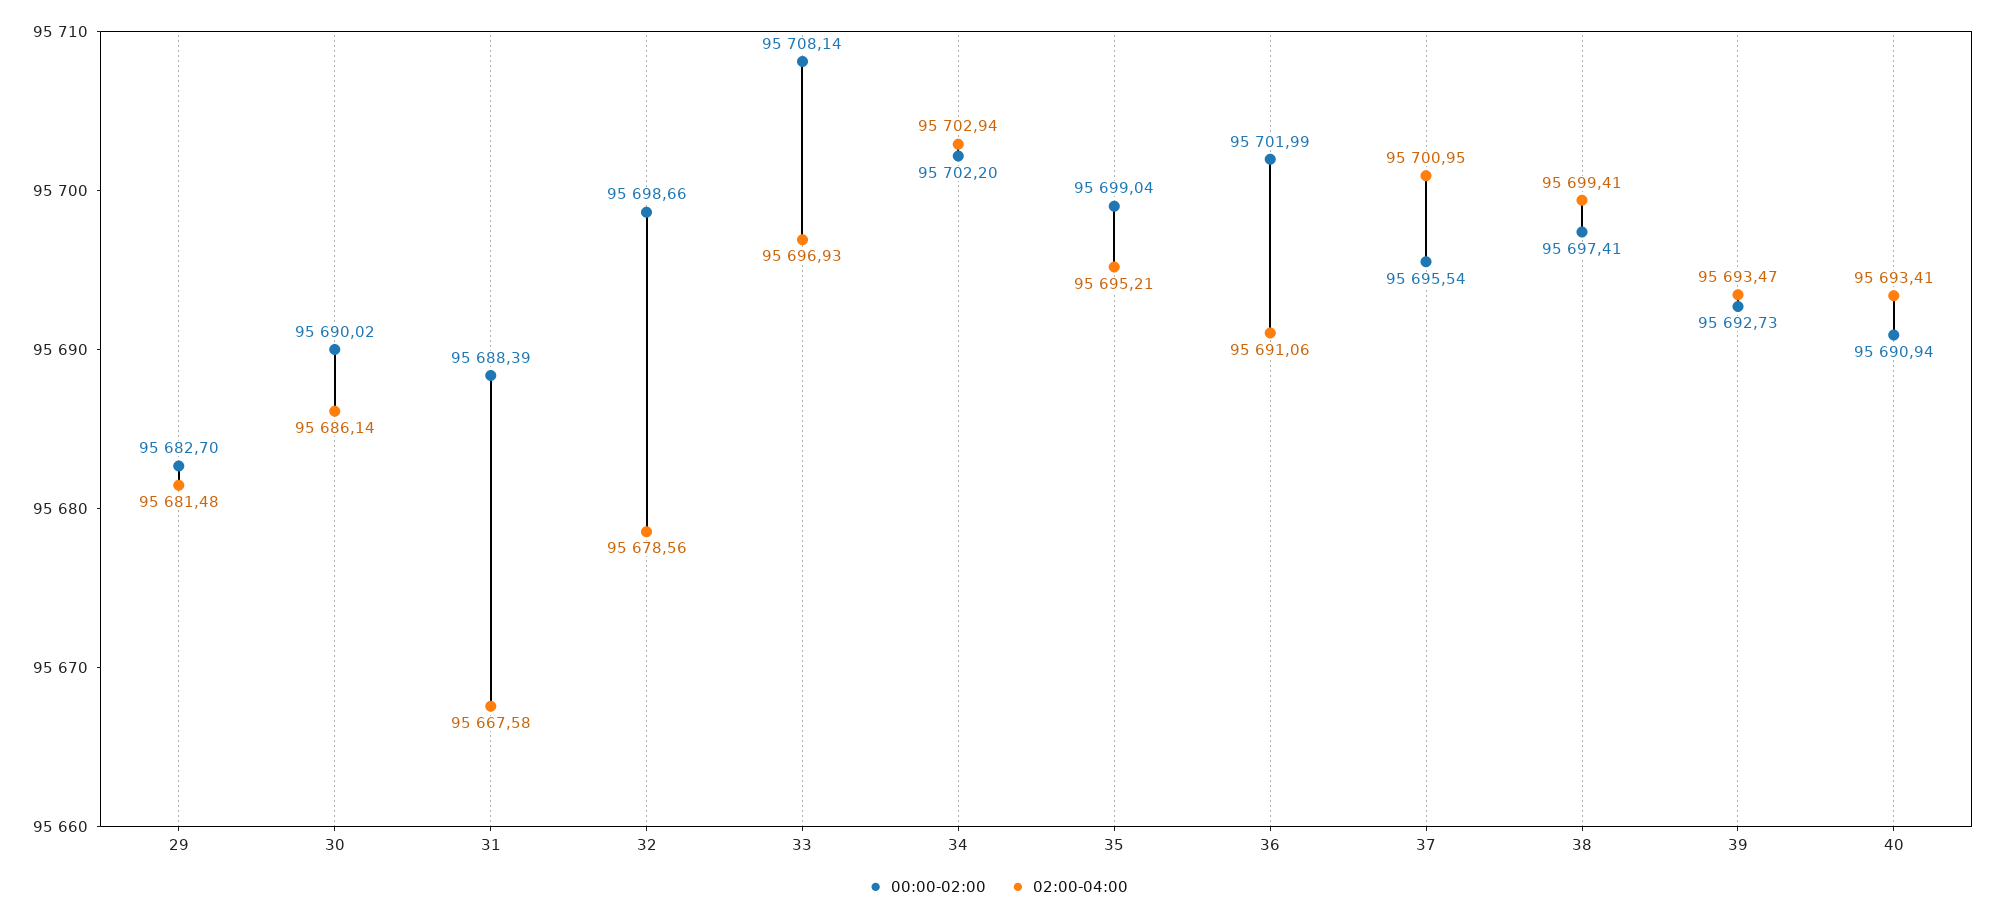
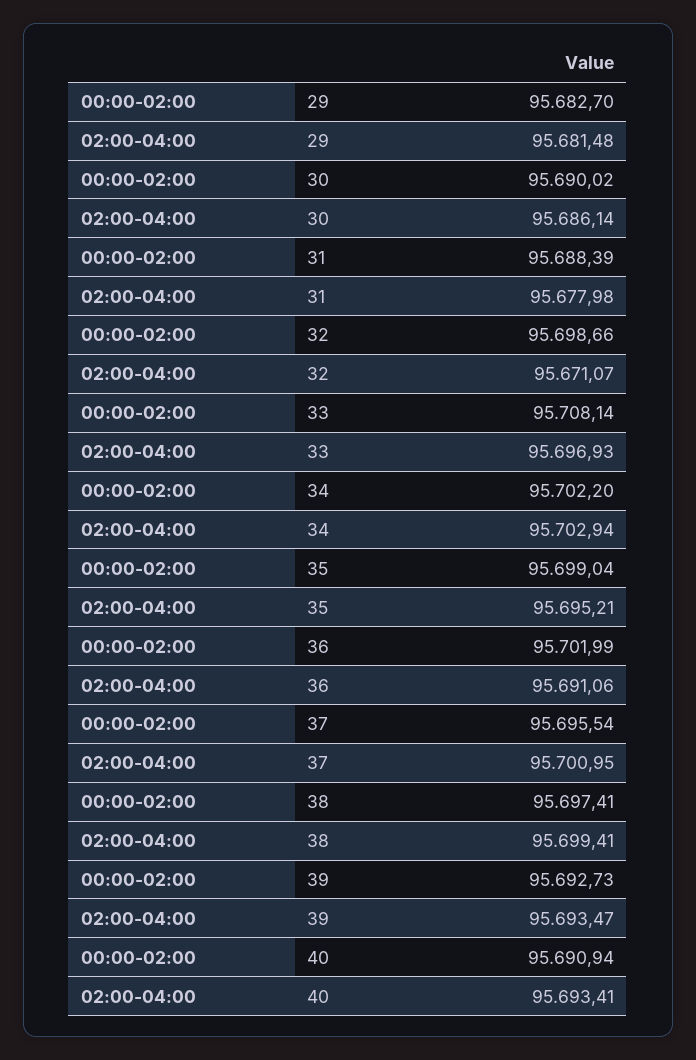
02:00-04:00, 31: 95667.58 -> 95677.98
02:00-04:00, 32: 95678.56 -> 95671.07

